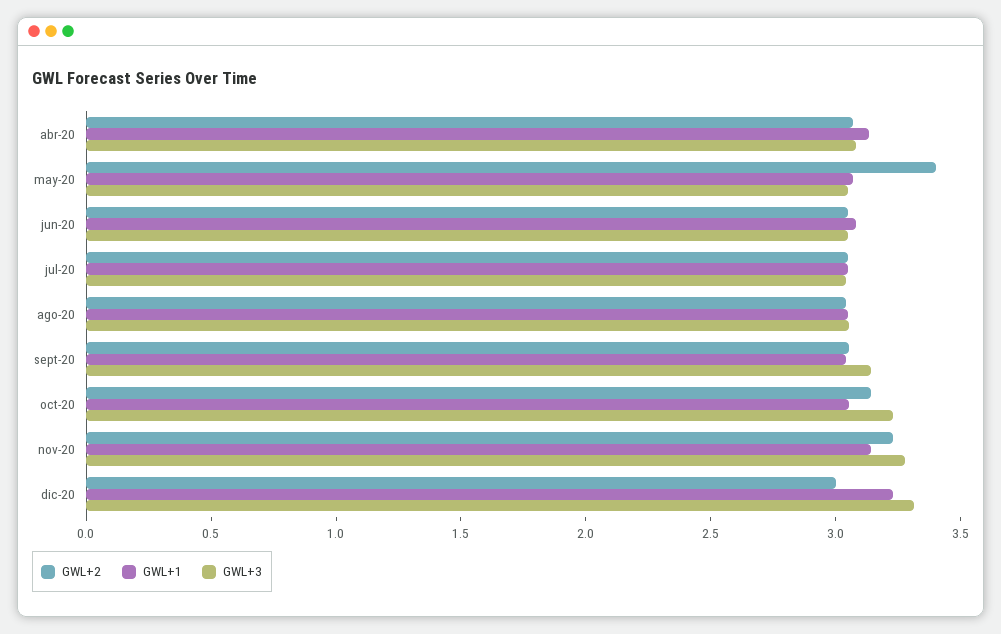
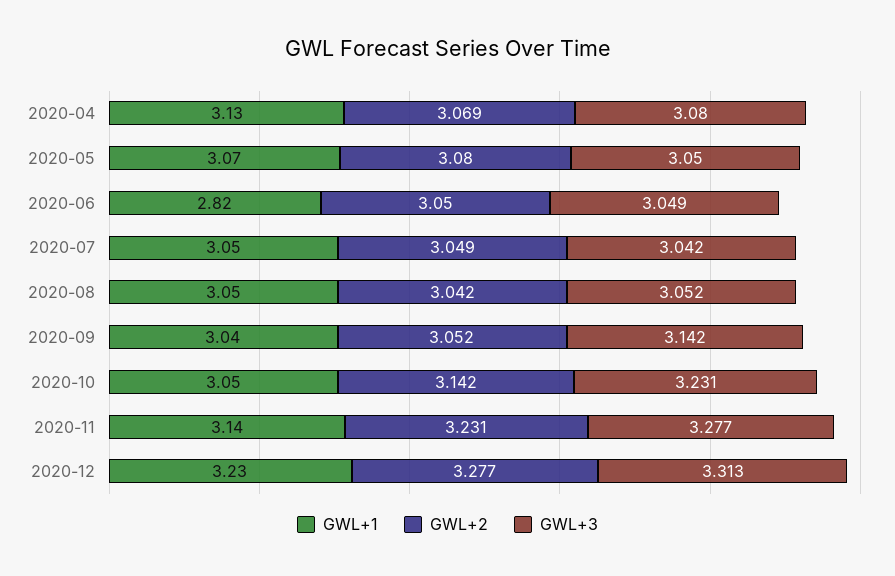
GWL+2, may-20: 3.4 -> 3.08
GWL+1, jun-20: 3.1 -> 2.82
GWL+2, dic-20: 3 -> 3.277

